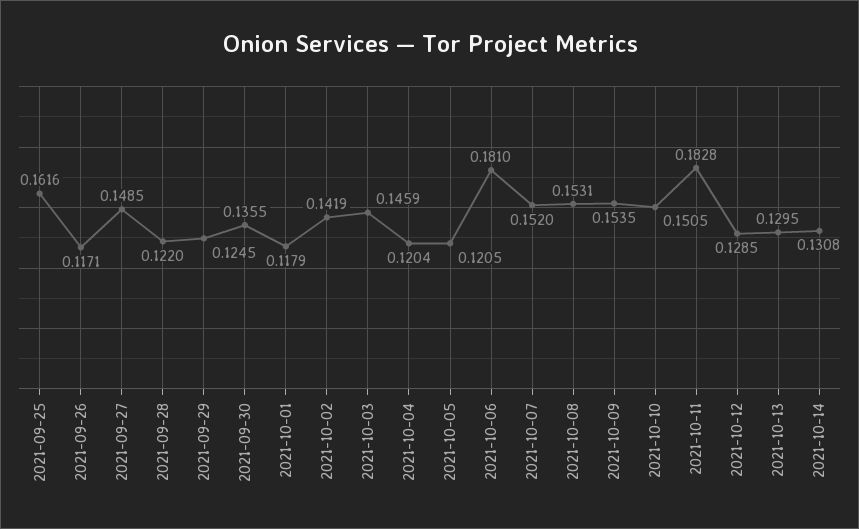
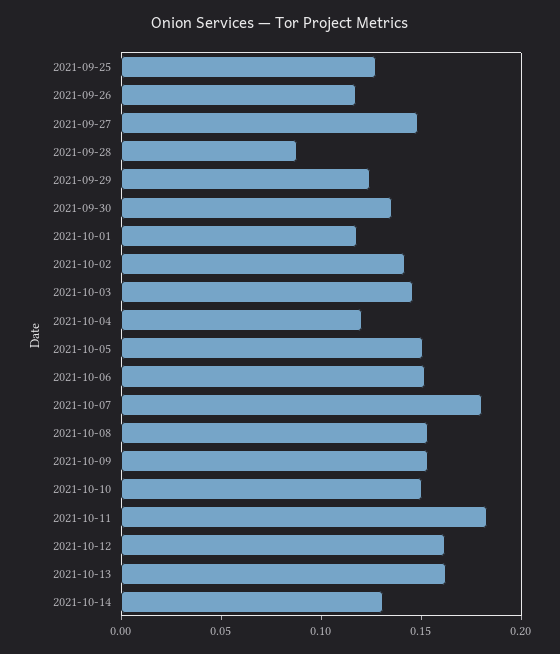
2021-09-25: 0.1616 -> 0.13
2021-09-28: 0.122 -> 0.09
2021-10-05: 0.1205 -> 0.15
2021-10-06: 0.181 -> 0.15
2021-10-07: 0.152 -> 0.18
2021-10-12: 0.1285 -> 0.16
2021-10-13: 0.1295 -> 0.16

